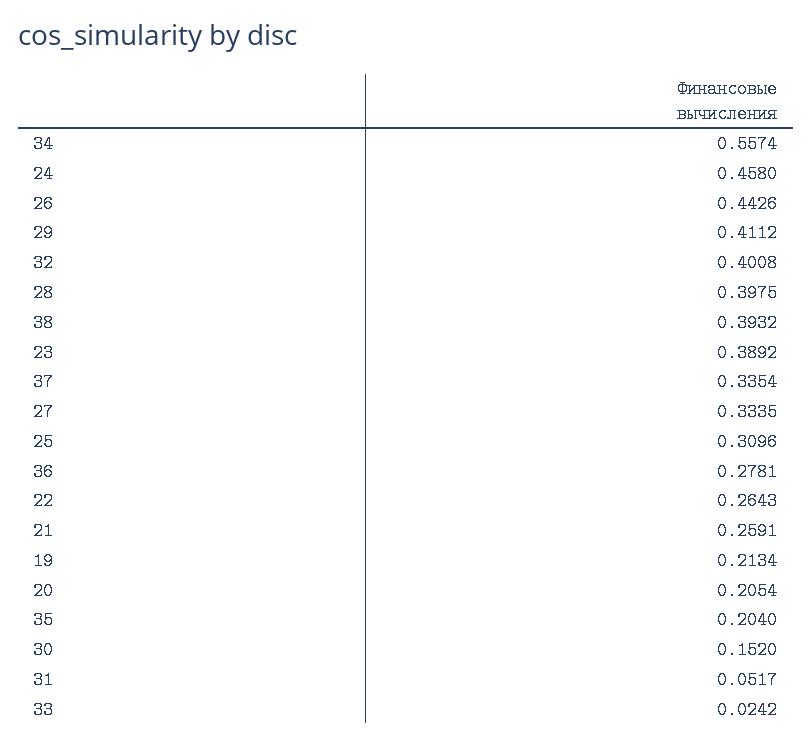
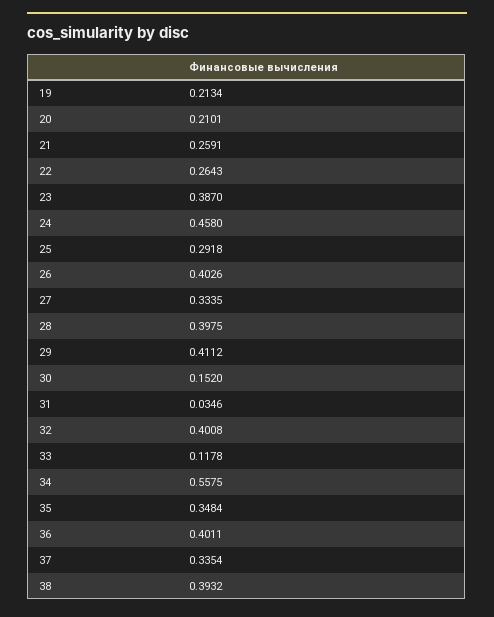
34: 0.5574 -> 0.5575
26: 0.4426 -> 0.4026
23: 0.3892 -> 0.387
25: 0.3096 -> 0.2918
36: 0.2781 -> 0.4011
20: 0.2054 -> 0.2101
35: 0.204 -> 0.3484
31: 0.0517 -> 0.0346
33: 0.0242 -> 0.1178

